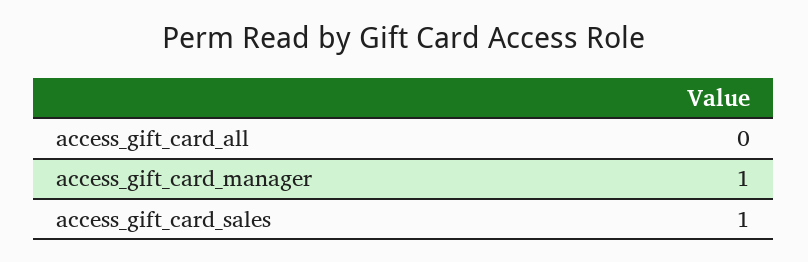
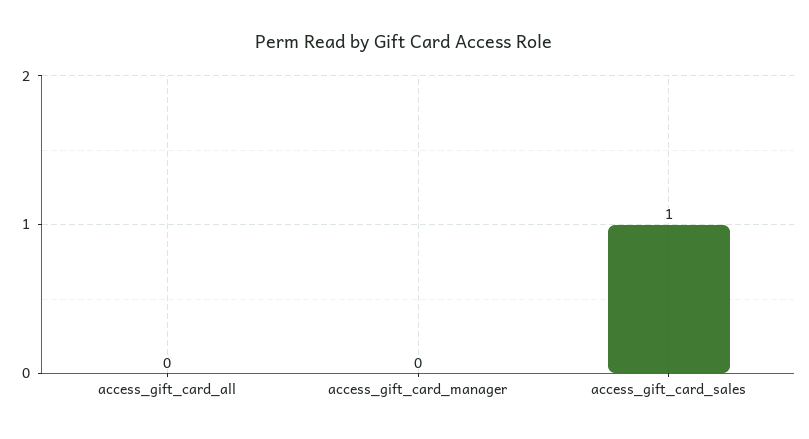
access_gift_card_manager: 1 -> 0

